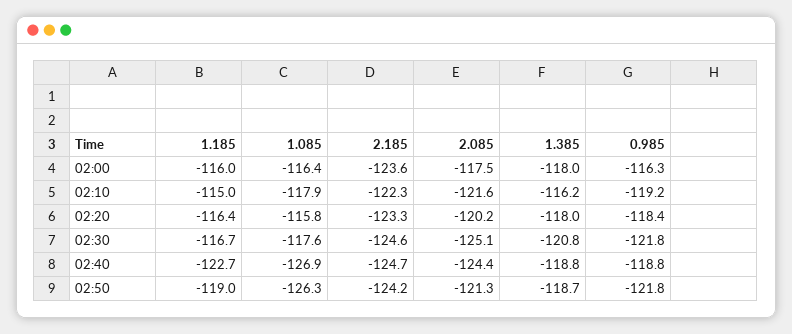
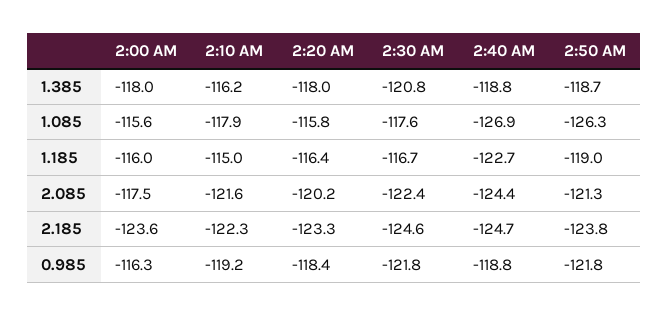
1.085, 02:00: -116.4 -> -115.6
2.085, 02:30: -125.1 -> -122.4
2.185, 02:50: -124.2 -> -123.8

